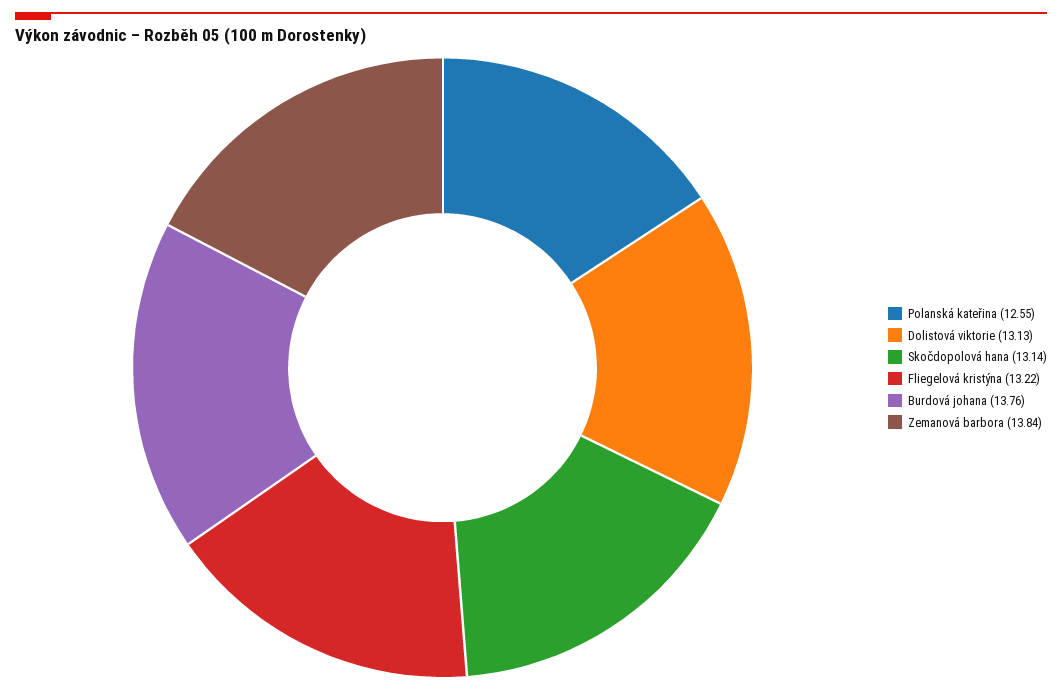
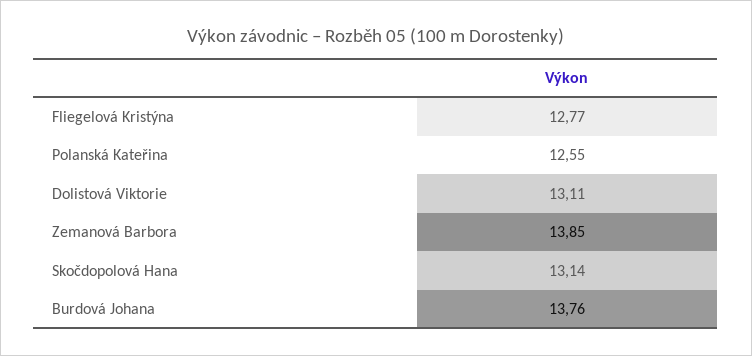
Dolistová viktorie: 13.13 -> 13.11
Fliegelová kristýna: 13.22 -> 12.77
Zemanová barbora: 13.84 -> 13.85

